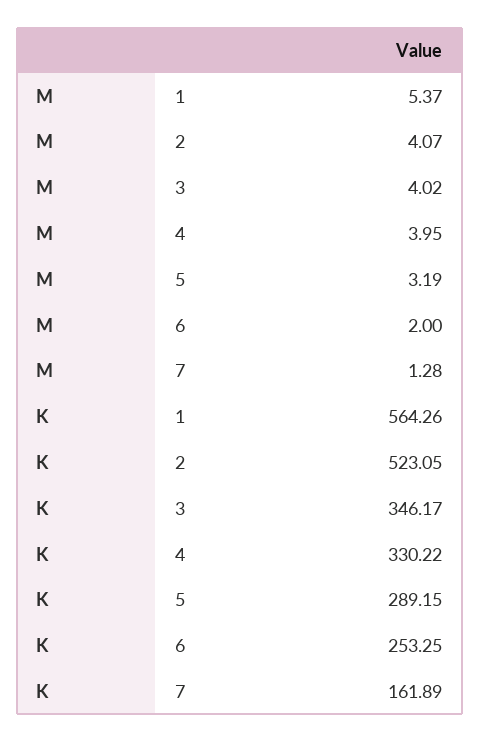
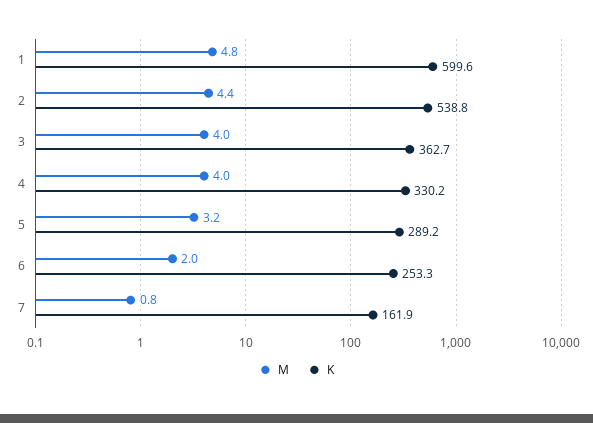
M, 1: 5.37 -> 4.8
M, 2: 4.07 -> 4.4
M, 7: 1.28 -> 0.8
K, 1: 564.26 -> 599.6
K, 2: 523.05 -> 538.8
K, 3: 346.17 -> 362.7

